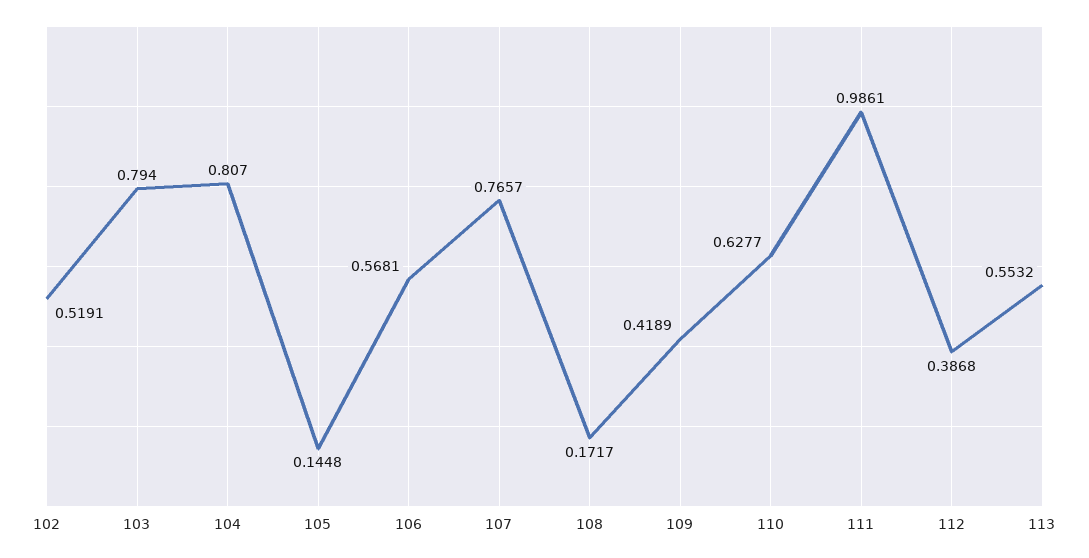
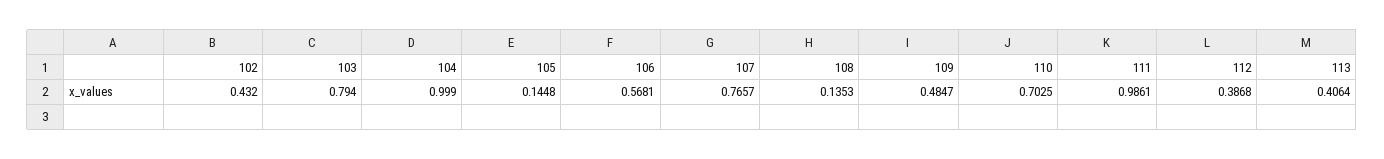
102: 0.5191 -> 0.432
104: 0.807 -> 0.999
108: 0.1717 -> 0.1353
109: 0.4189 -> 0.4847
110: 0.6277 -> 0.7025
113: 0.5532 -> 0.4064

